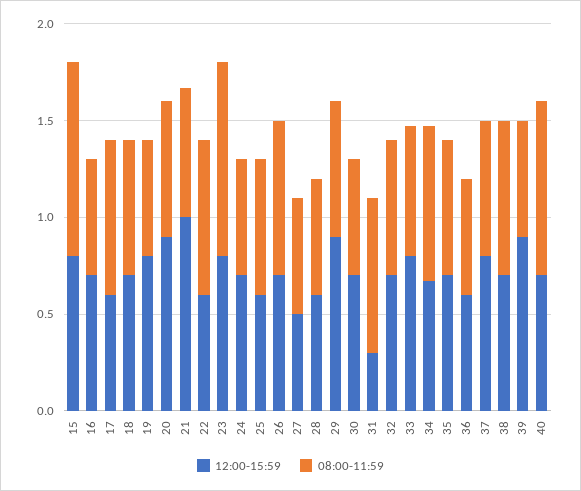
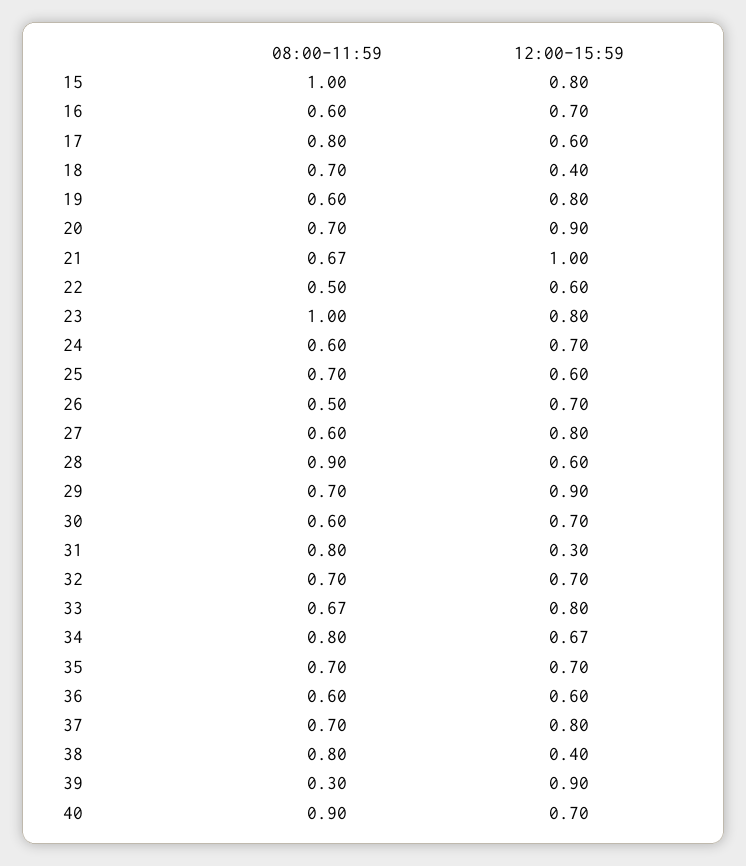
12:00-15:59, 18: 0.7 -> 0.4
08:00-11:59, 22: 0.8 -> 0.5
08:00-11:59, 26: 0.8 -> 0.5
12:00-15:59, 27: 0.5 -> 0.8
08:00-11:59, 28: 0.6 -> 0.9
12:00-15:59, 38: 0.7 -> 0.4
08:00-11:59, 39: 0.6 -> 0.3

